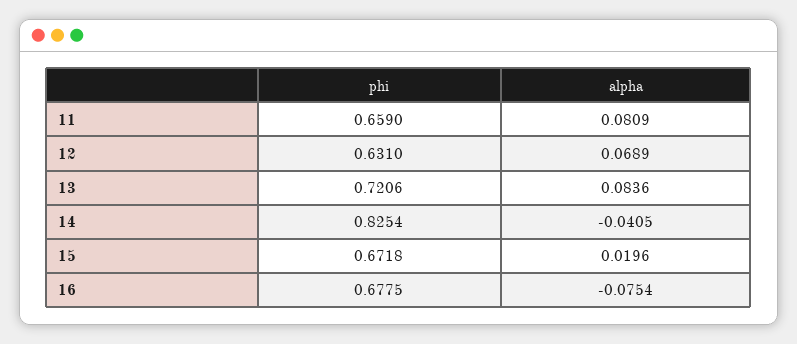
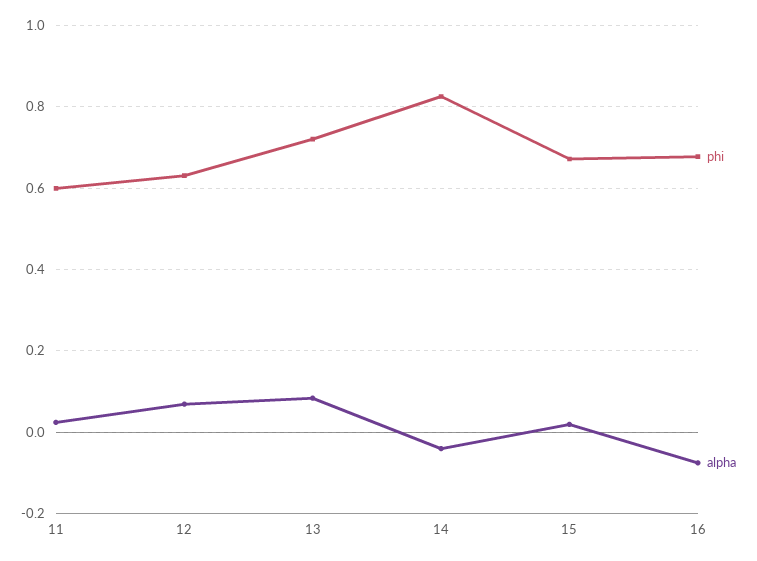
phi, 11: 0.659 -> 0.6
alpha, 11: 0.0809 -> 0.02

